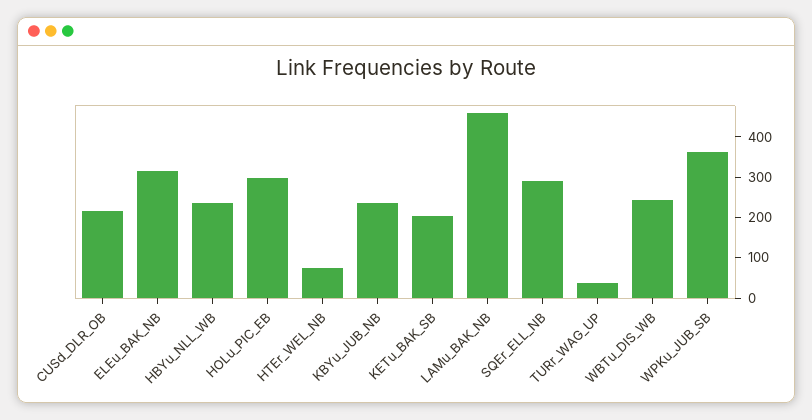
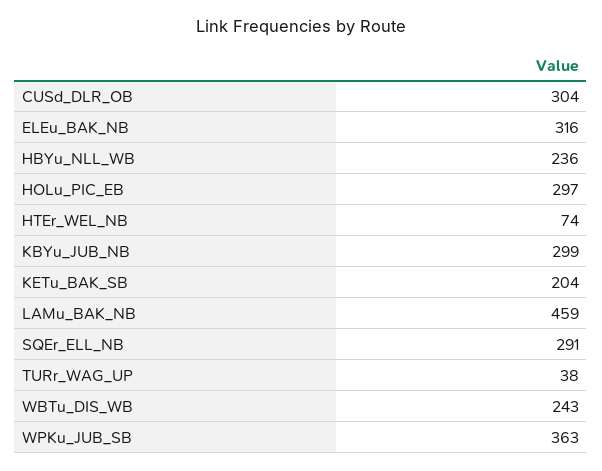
CUSd_DLR_OB: 220 -> 304
KBYu_JUB_NB: 240 -> 299

